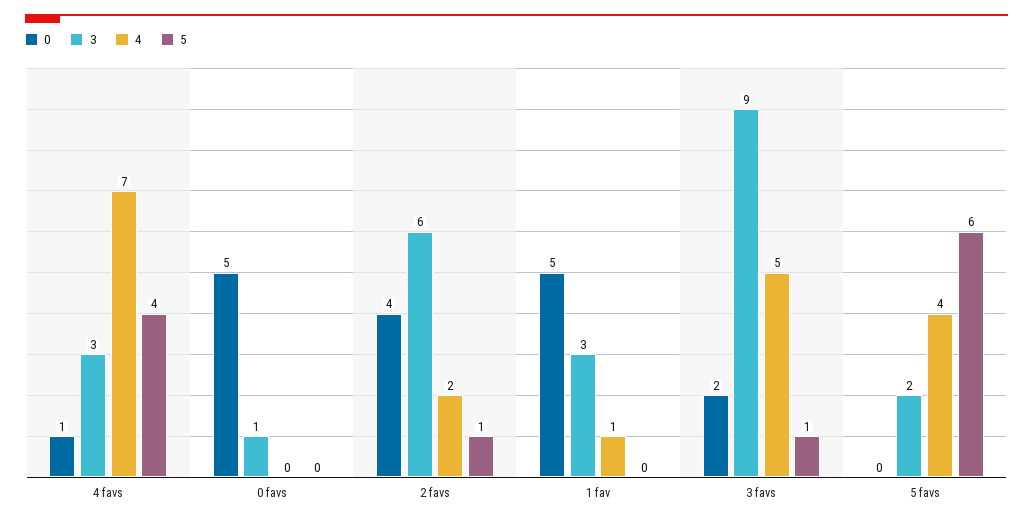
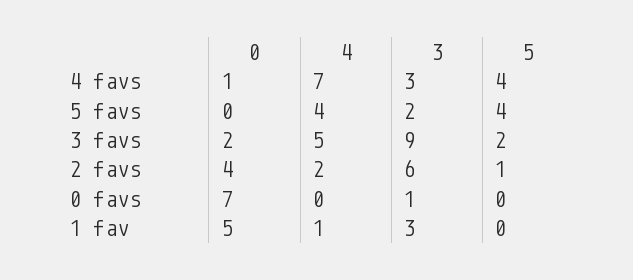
0, 0 favs: 5 -> 7
5, 3 favs: 1 -> 2
5, 5 favs: 6 -> 4

